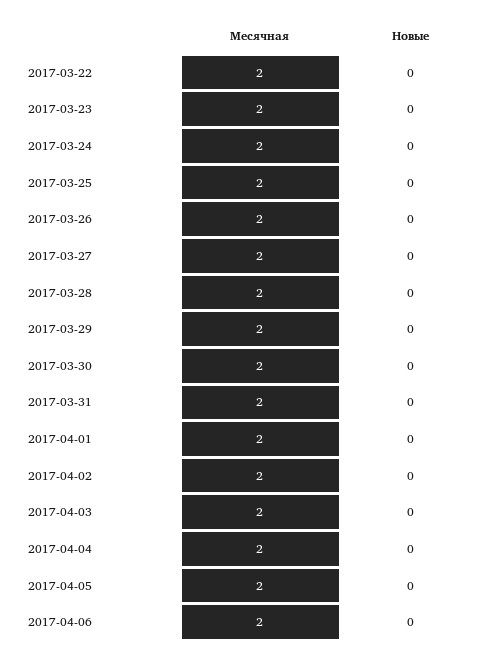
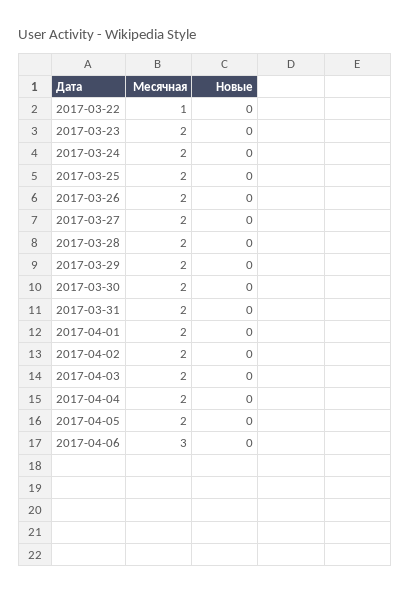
Месячная, 2017-03-22: 2 -> 1
Месячная, 2017-04-06: 2 -> 3

